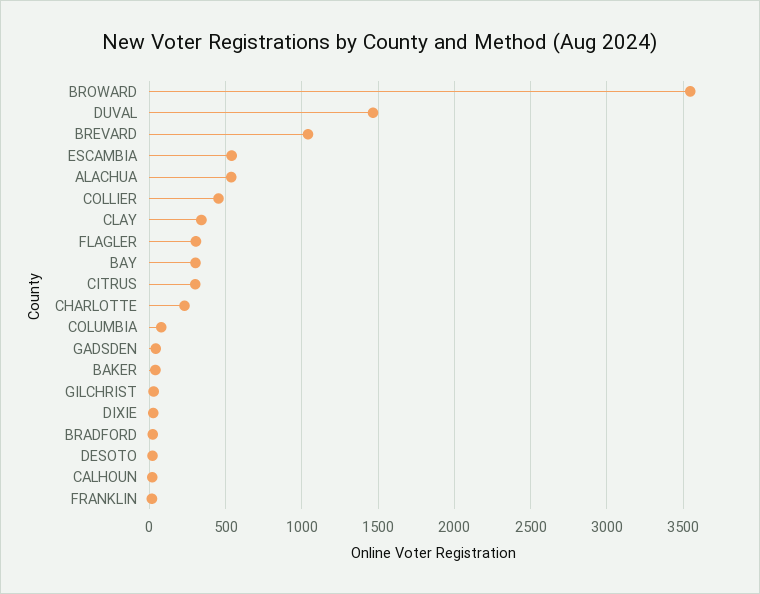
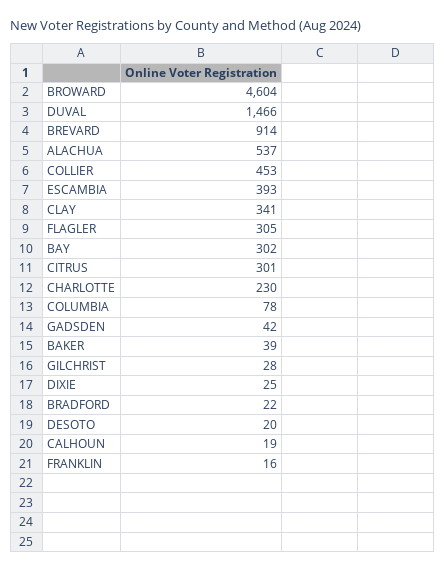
BROWARD: 3550 -> 4604
BREVARD: 1050 -> 914
ESCAMBIA: 550 -> 393

